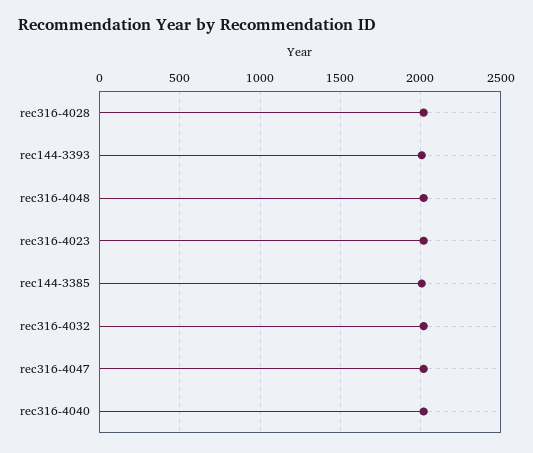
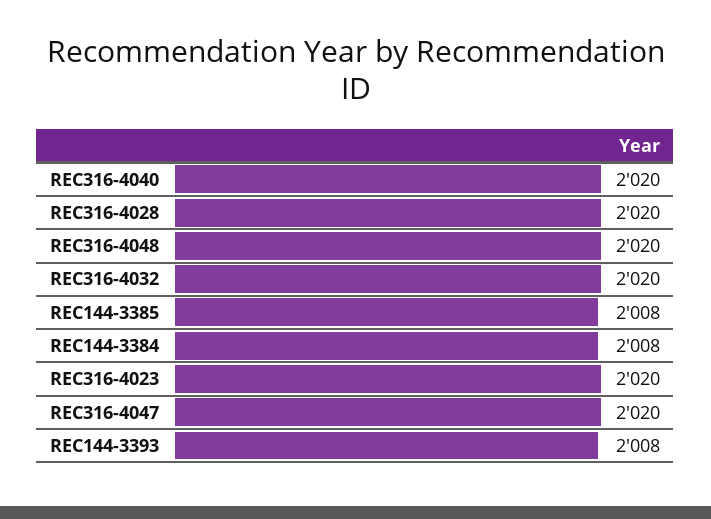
REC144-3384: none -> 2008

